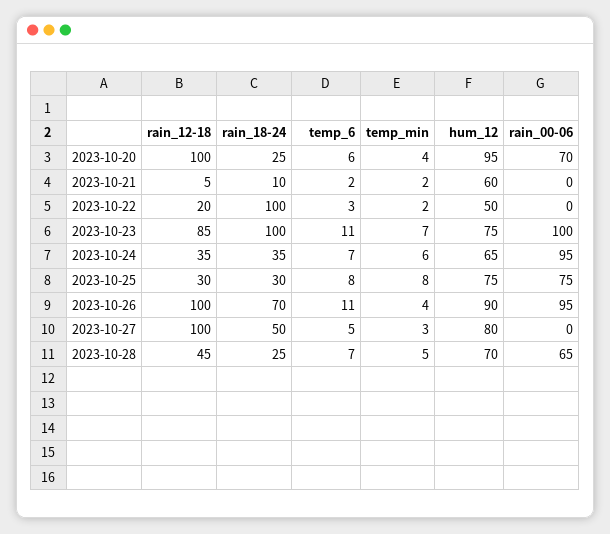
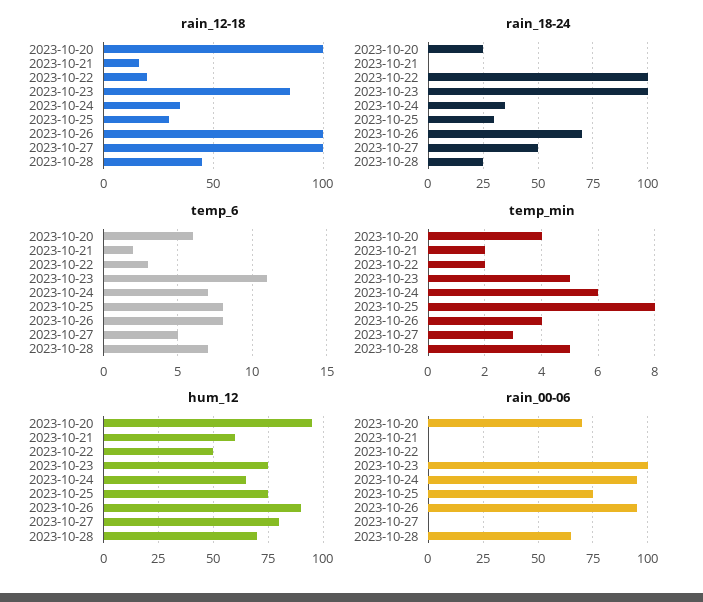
rain_12-18, 2023-10-21: 5 -> 15
rain_18-24, 2023-10-21: 10 -> 0
temp_min, 2023-10-23: 7 -> 5
temp_6, 2023-10-26: 11 -> 8

